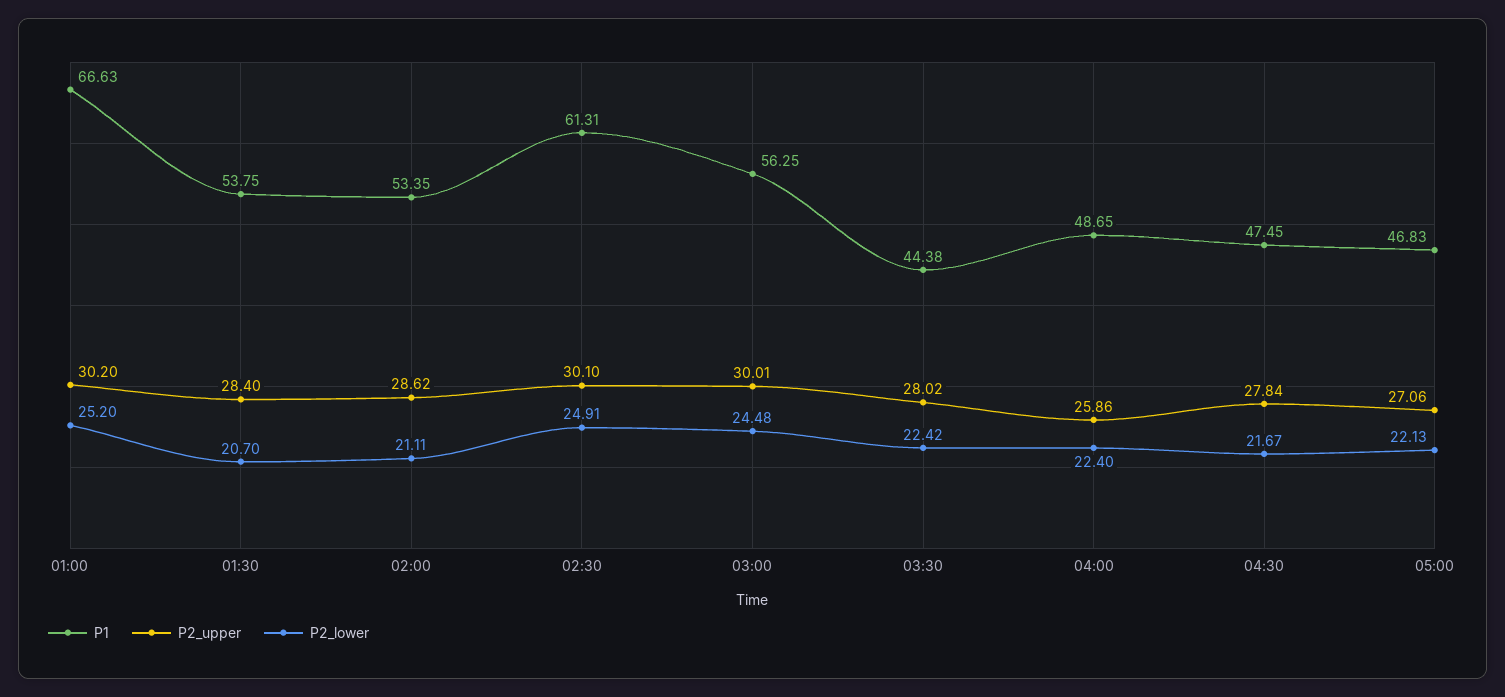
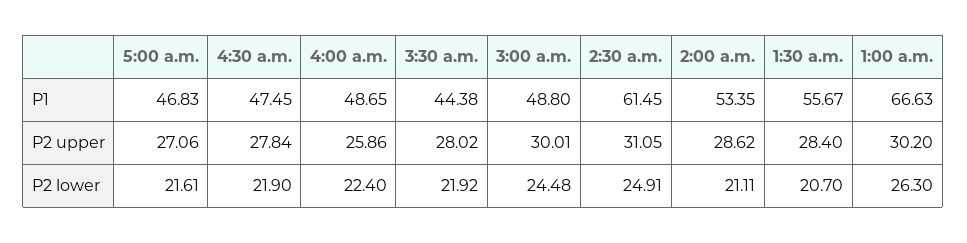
P2_lower, 01:00: 25.2 -> 26.3
P1, 01:30: 53.75 -> 55.67
P1, 02:30: 61.31 -> 61.45
P2_upper, 02:30: 30.1 -> 31.05
P1, 03:00: 56.25 -> 48.8
P2_lower, 03:30: 22.42 -> 21.92
P2_lower, 04:30: 21.67 -> 21.9
P2_lower, 05:00: 22.13 -> 21.61

